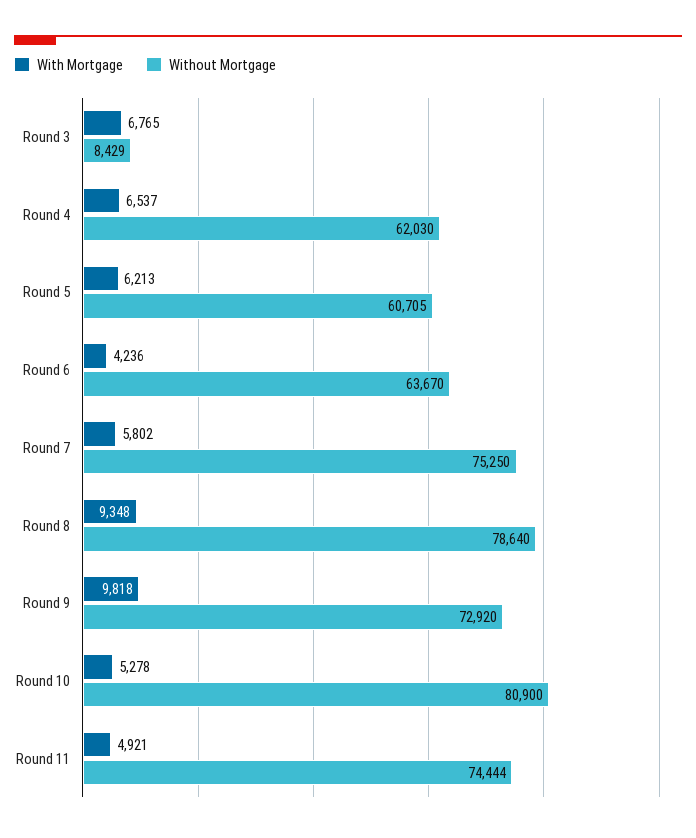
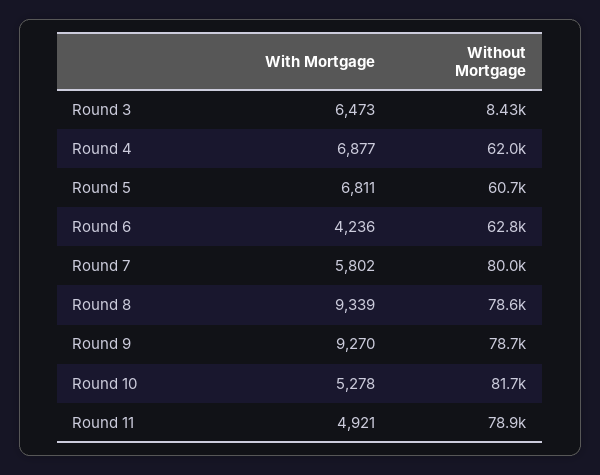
With Mortgage, Round 3: 6765 -> 6473
With Mortgage, Round 4: 6537 -> 6877
With Mortgage, Round 5: 6213 -> 6811
Without Mortgage, Round 6: 63670 -> 62800
Without Mortgage, Round 7: 75250 -> 80000
With Mortgage, Round 8: 9348 -> 9339
With Mortgage, Round 9: 9818 -> 9270
Without Mortgage, Round 9: 72920 -> 78700
Without Mortgage, Round 10: 80900 -> 81700
Without Mortgage, Round 11: 74444 -> 78900

